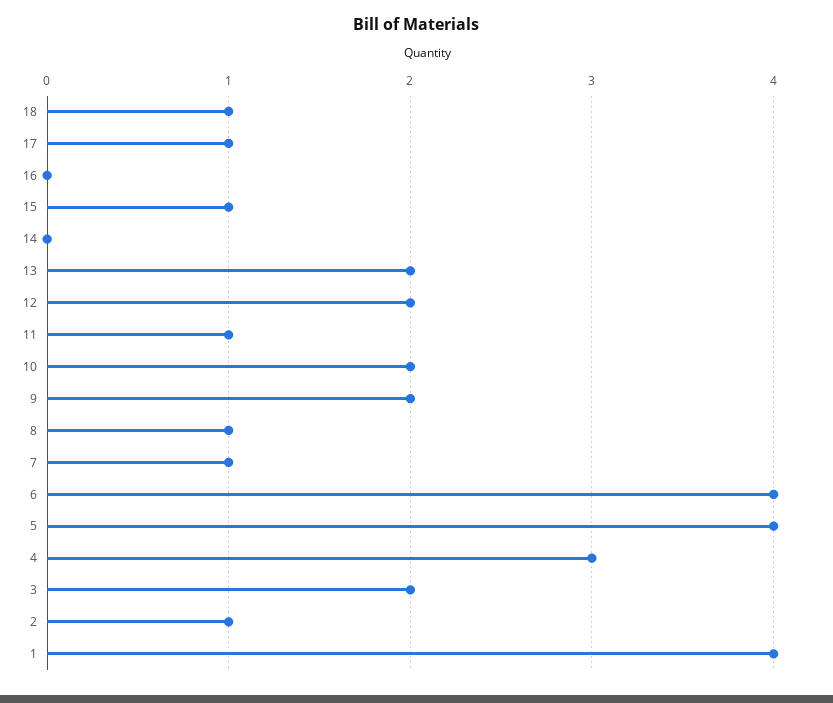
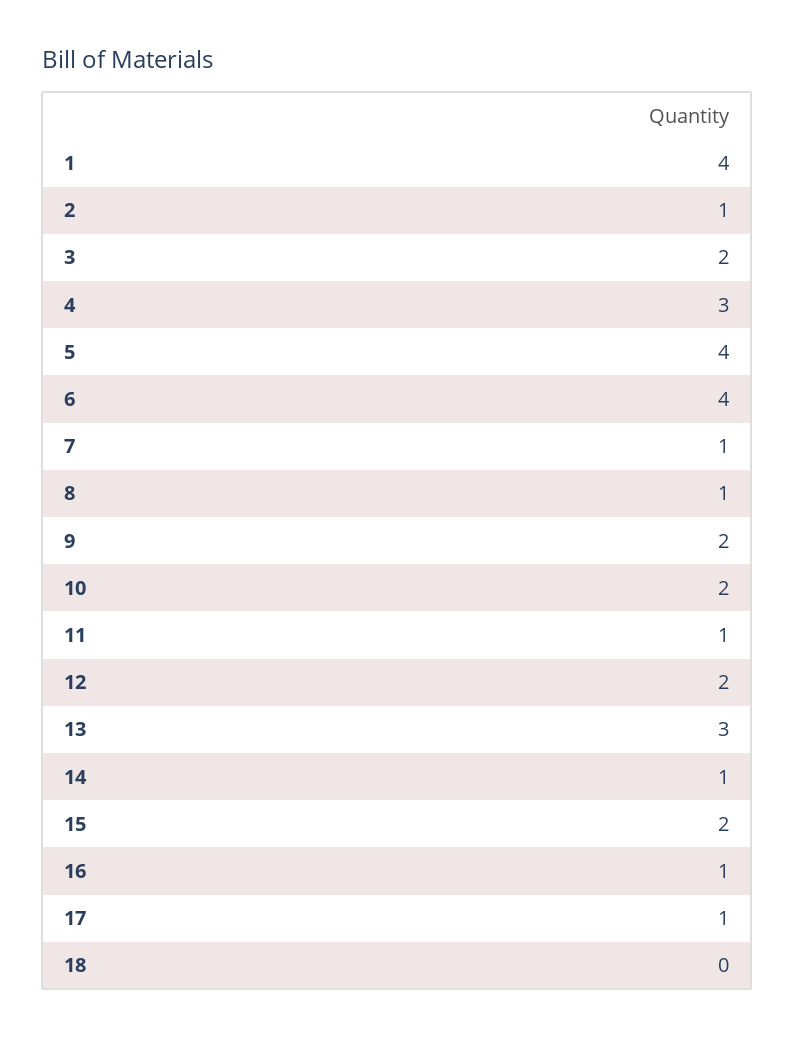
18: 1 -> 0
16: 0 -> 1
15: 1 -> 2
14: 0 -> 1
13: 2 -> 3

